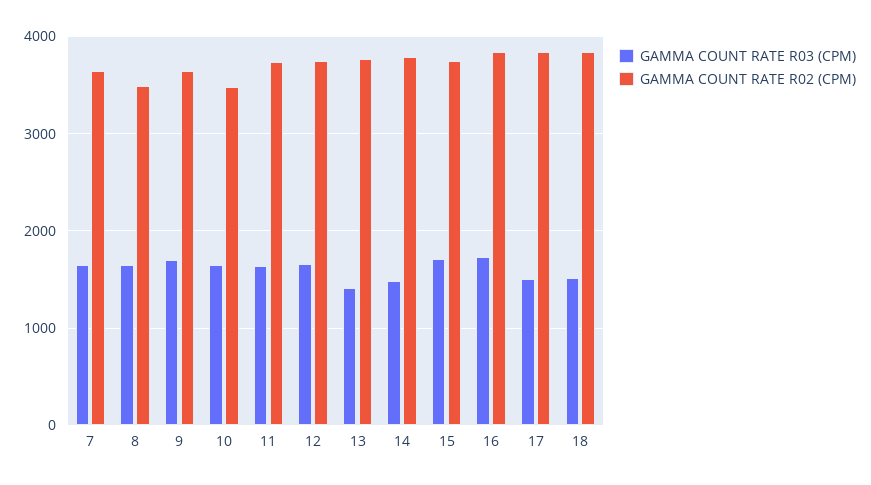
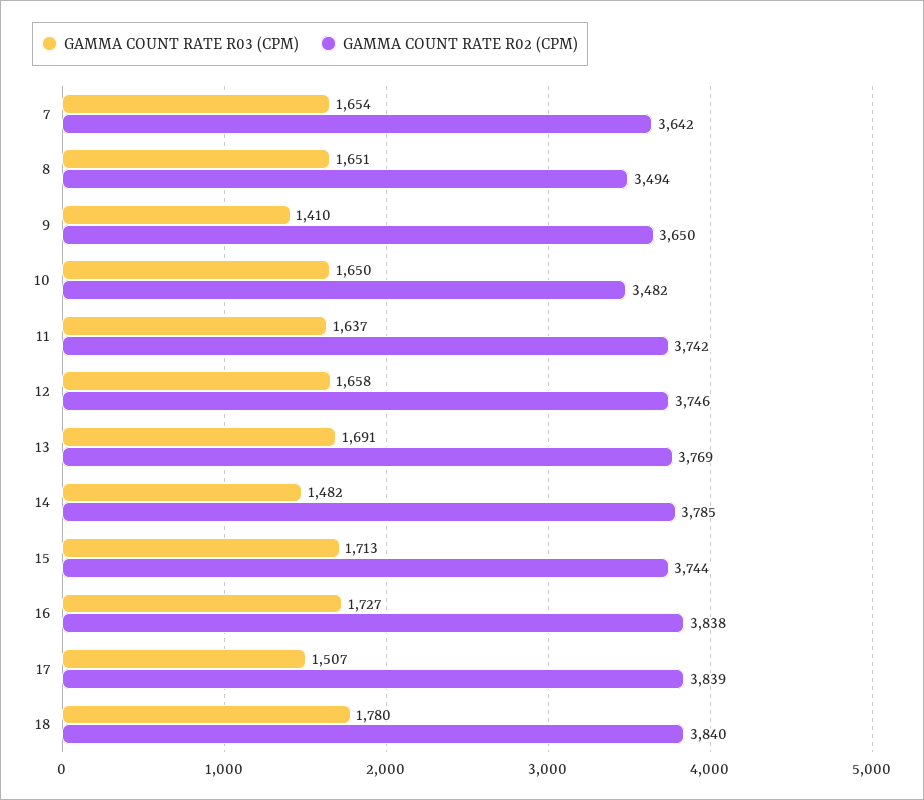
GAMMA COUNT RATE R03 (CPM), 9: 1700 -> 1410
GAMMA COUNT RATE R03 (CPM), 13: 1400 -> 1691
GAMMA COUNT RATE R03 (CPM), 18: 1500 -> 1780

